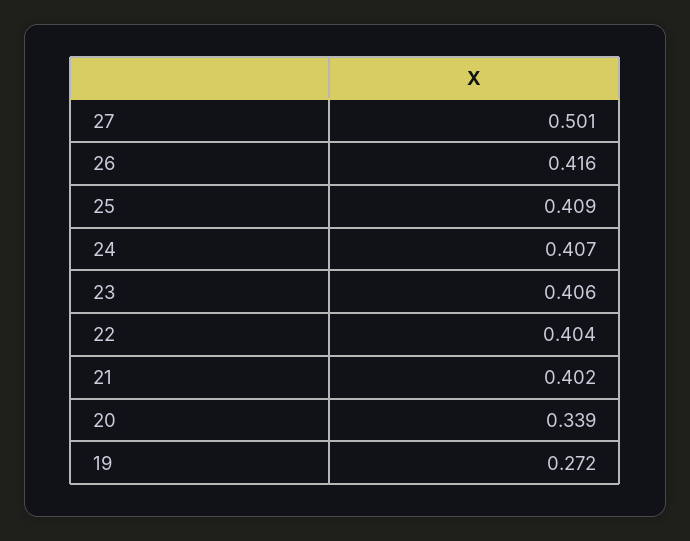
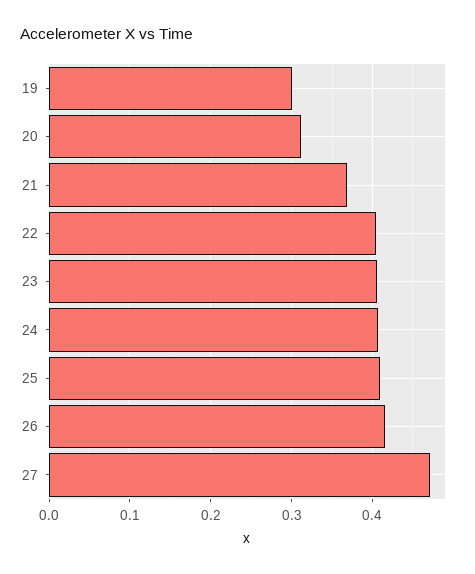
27: 0.501 -> 0.47
21: 0.402 -> 0.37
20: 0.339 -> 0.31
19: 0.272 -> 0.3

